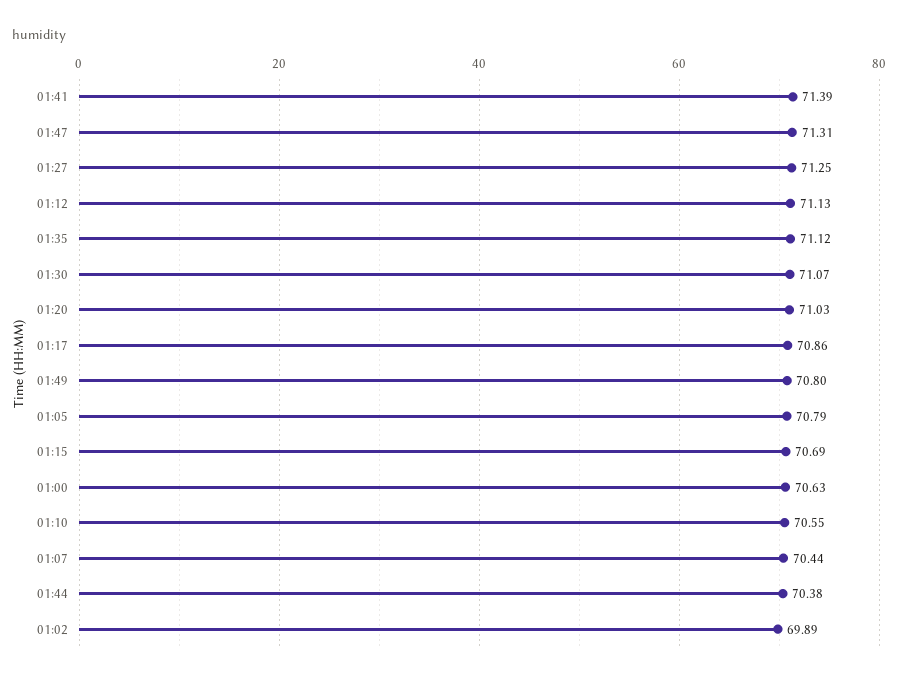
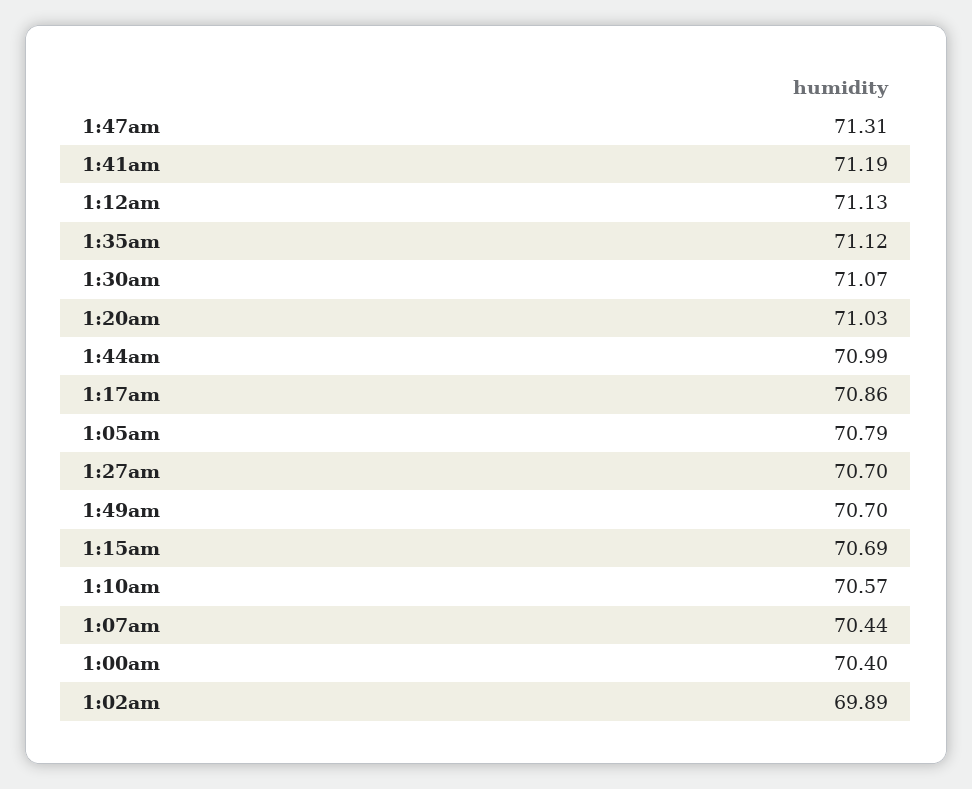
01:41: 71.39 -> 71.19
01:27: 71.25 -> 70.7
01:49: 70.8 -> 70.7
01:00: 70.63 -> 70.4
01:10: 70.55 -> 70.57
01:44: 70.38 -> 70.99

